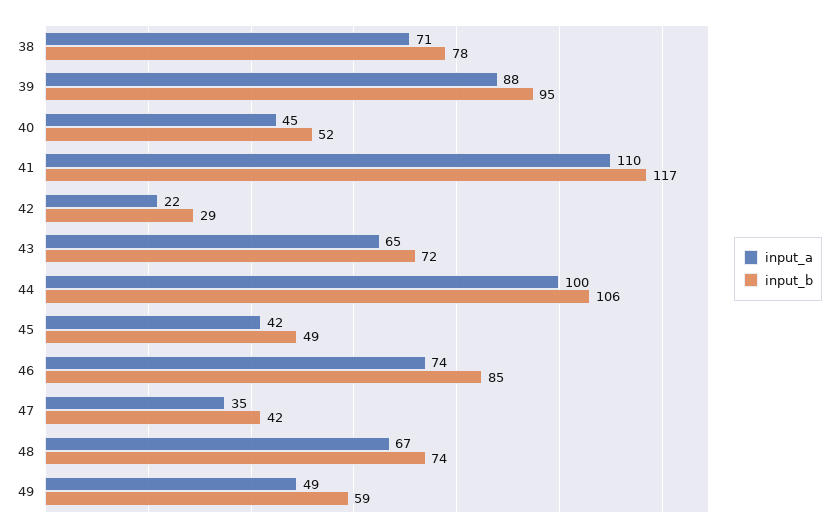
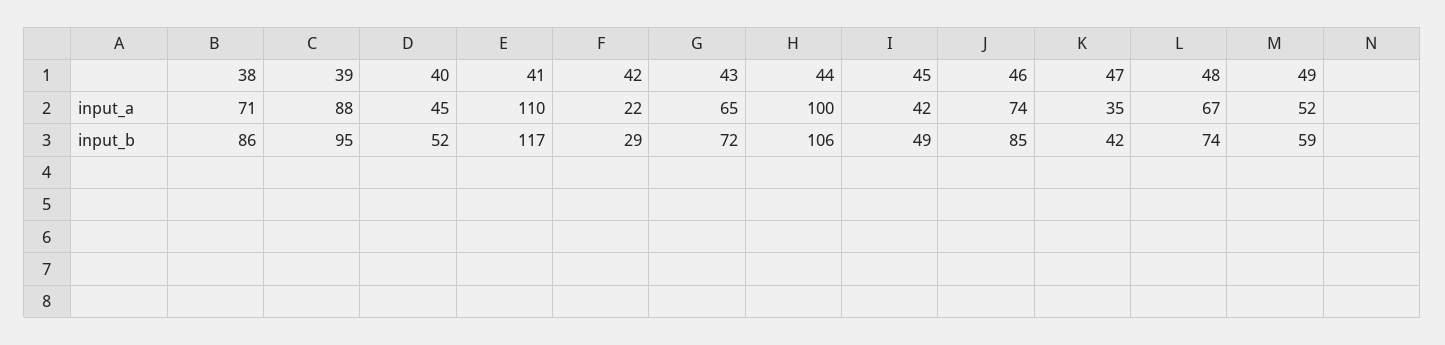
input_b, 38: 78 -> 86
input_a, 49: 49 -> 52

